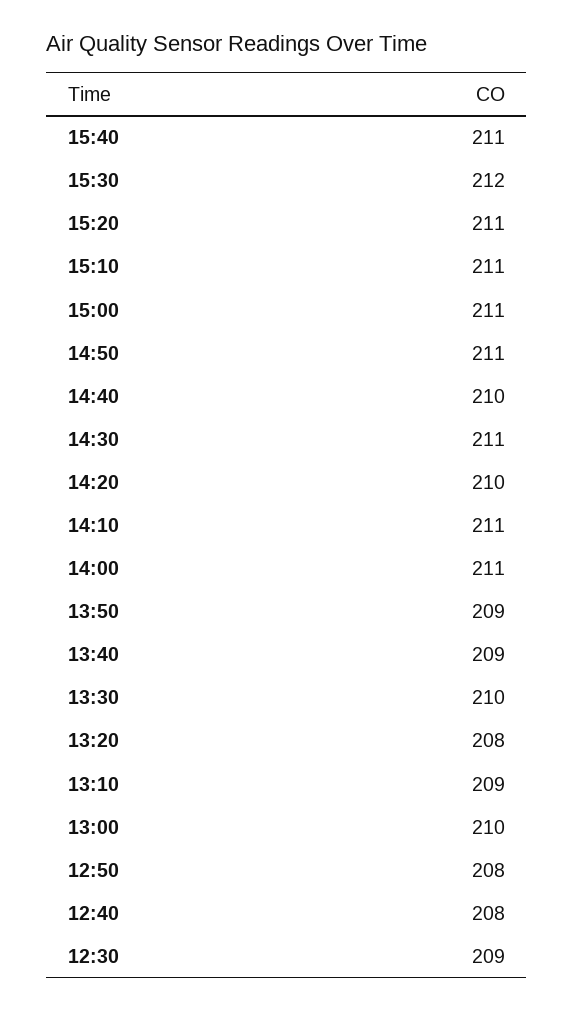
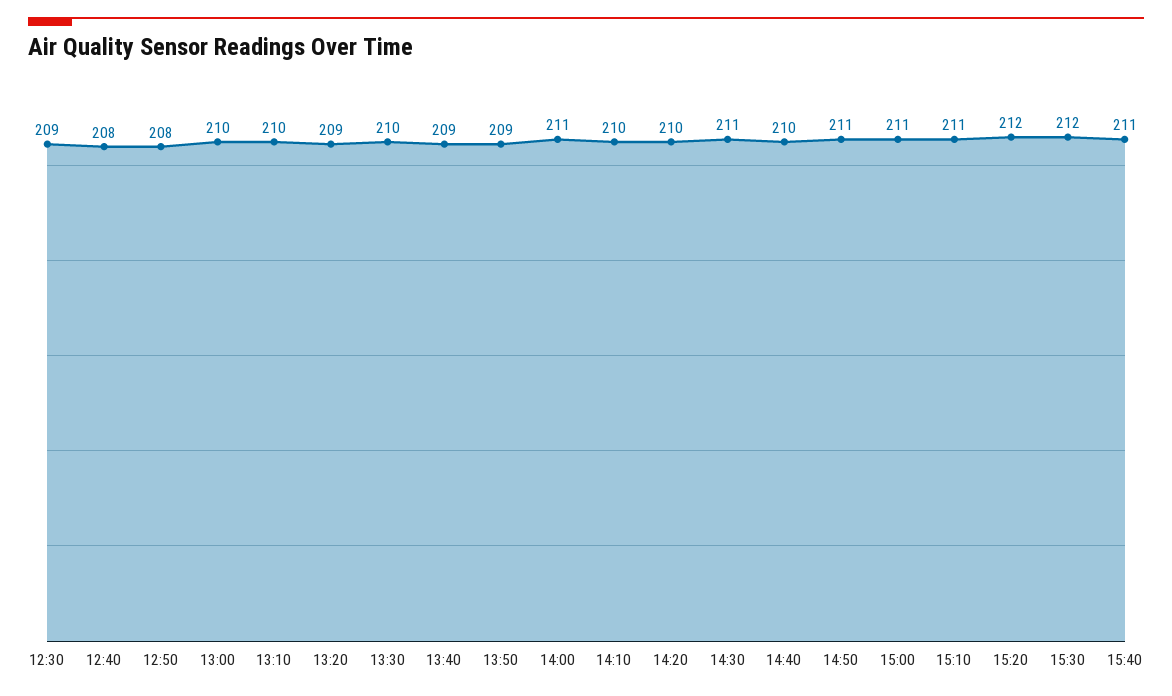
15:20: 211 -> 212
14:10: 211 -> 210
13:20: 208 -> 209
13:10: 209 -> 210

